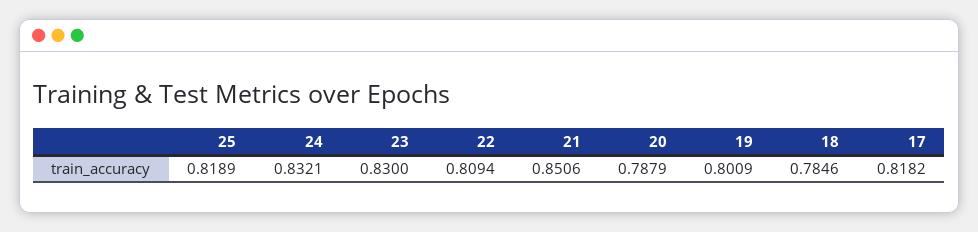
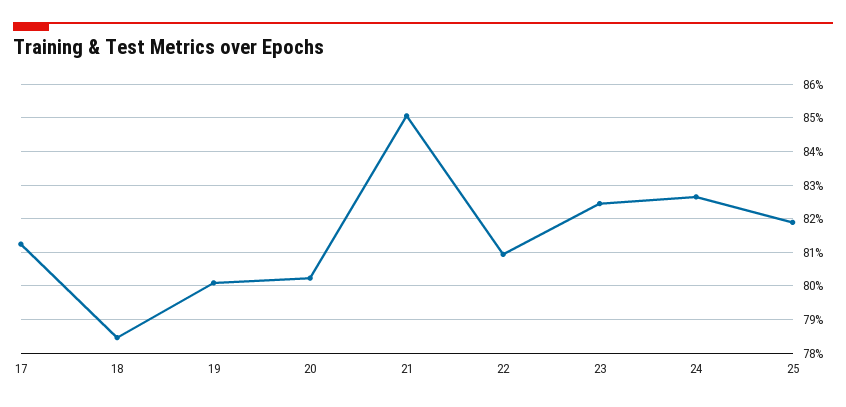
24: 0.8321 -> 0.826
23: 0.83 -> 0.824
20: 0.7879 -> 0.802
17: 0.8182 -> 0.812

